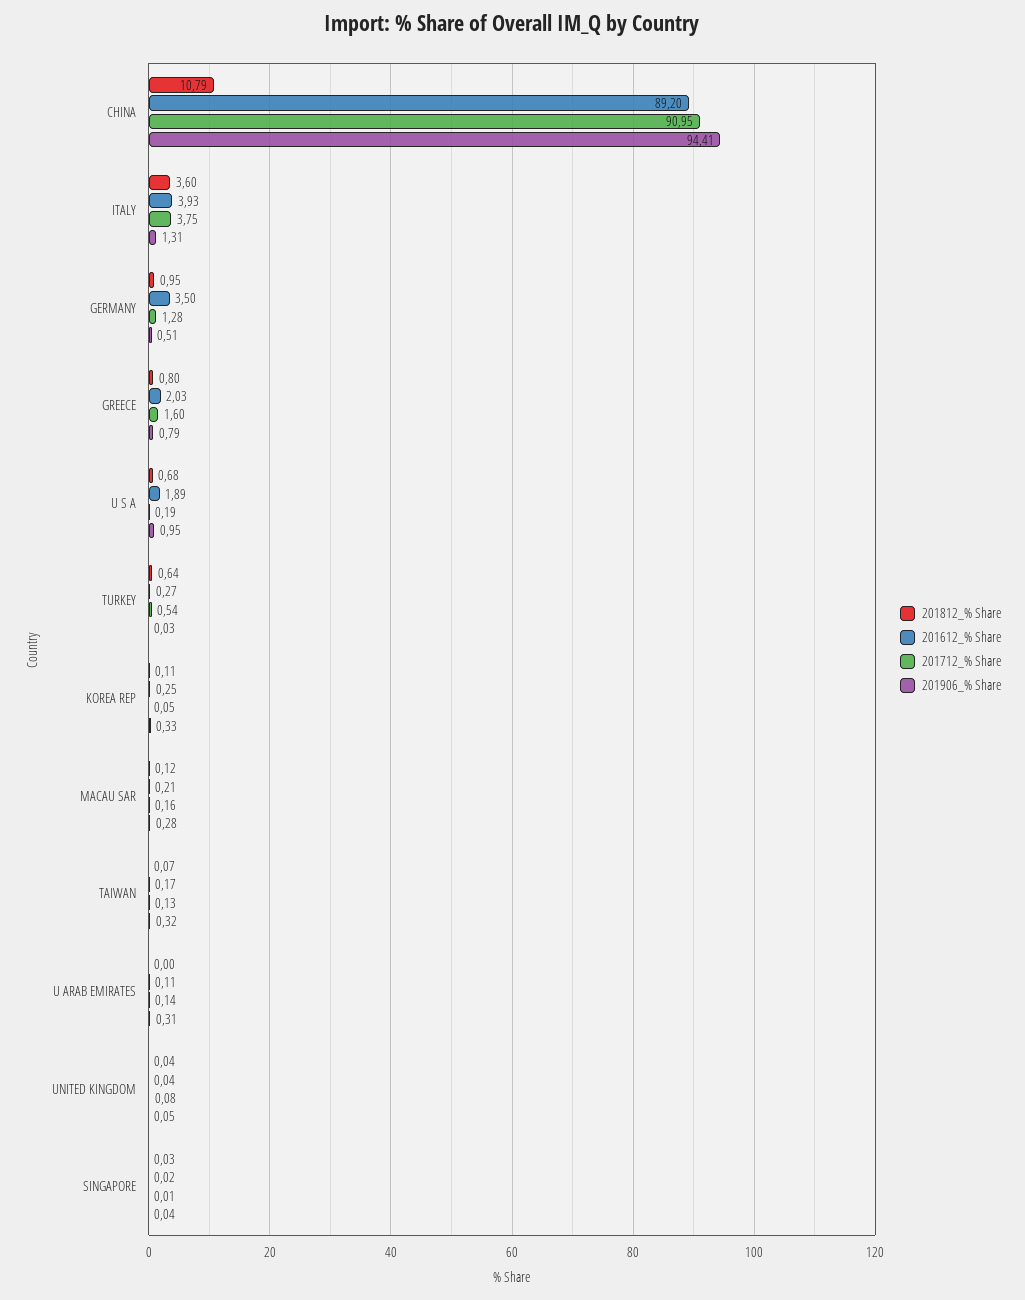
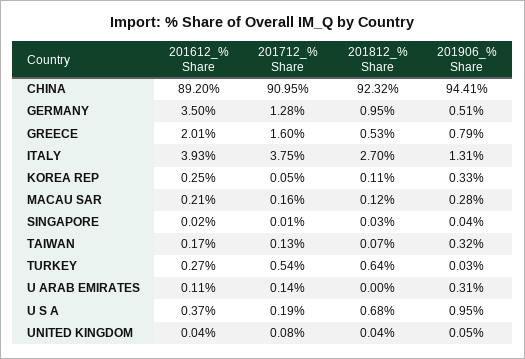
201812_% Share, CHINA: 10.79 -> 92.32
201812_% Share, ITALY: 3.6 -> 2.7
201812_% Share, GREECE: 0.8 -> 0.53
201612_% Share, GREECE: 2.03 -> 2.01
201612_% Share, U S A: 1.89 -> 0.37

